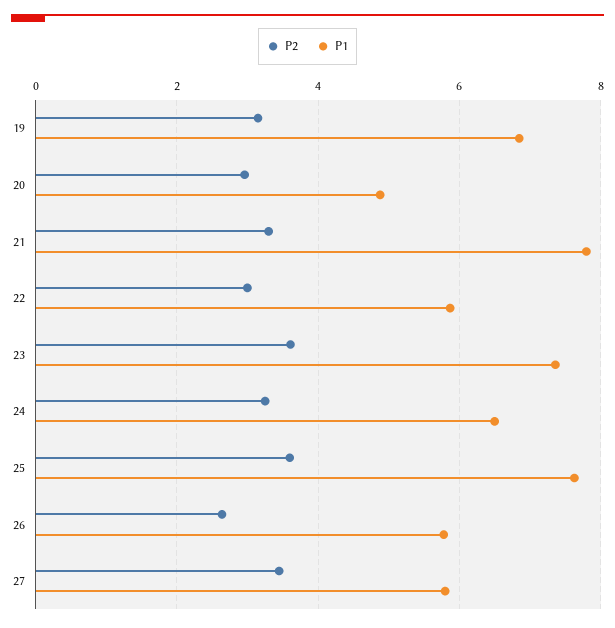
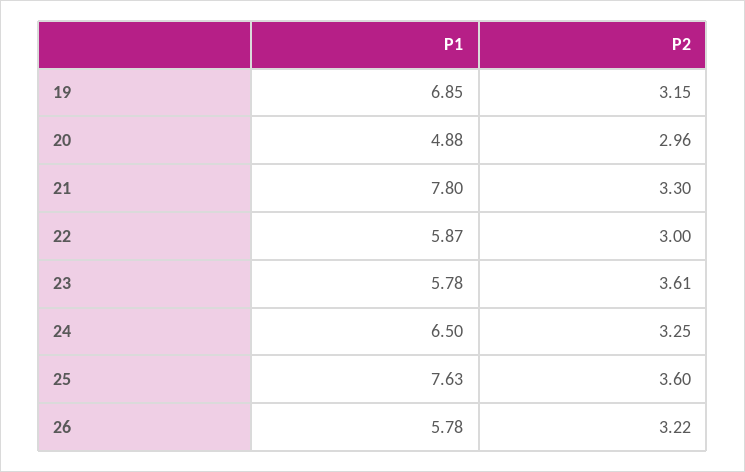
P1, 23: 7.4 -> 5.78
P2, 26: 2.6 -> 3.22
P2, 27: 3.4 -> none
P1, 27: 5.8 -> none

